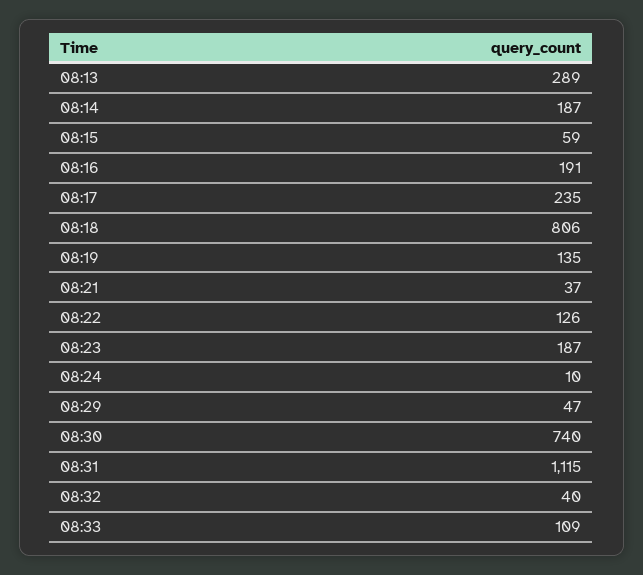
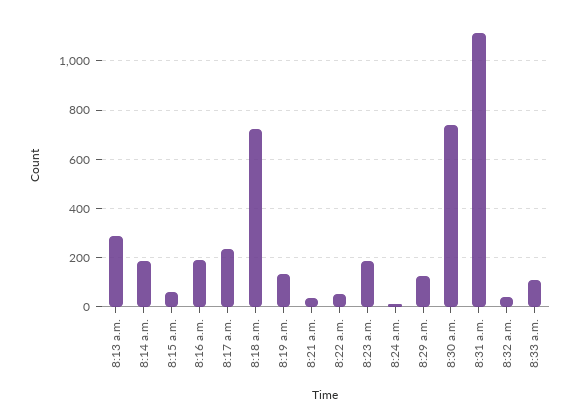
08:18: 806 -> 725
08:22: 126 -> 50
08:29: 47 -> 125

